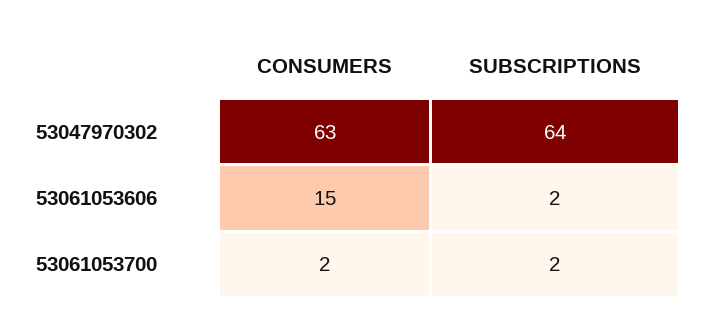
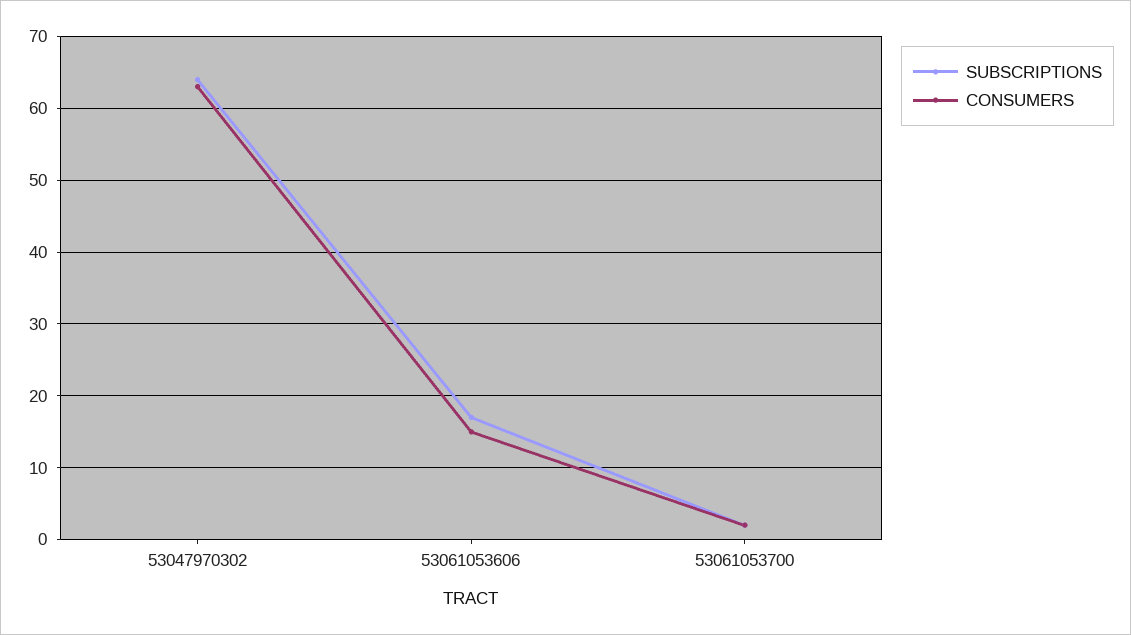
SUBSCRIPTIONS, 53061053606: 2 -> 17

